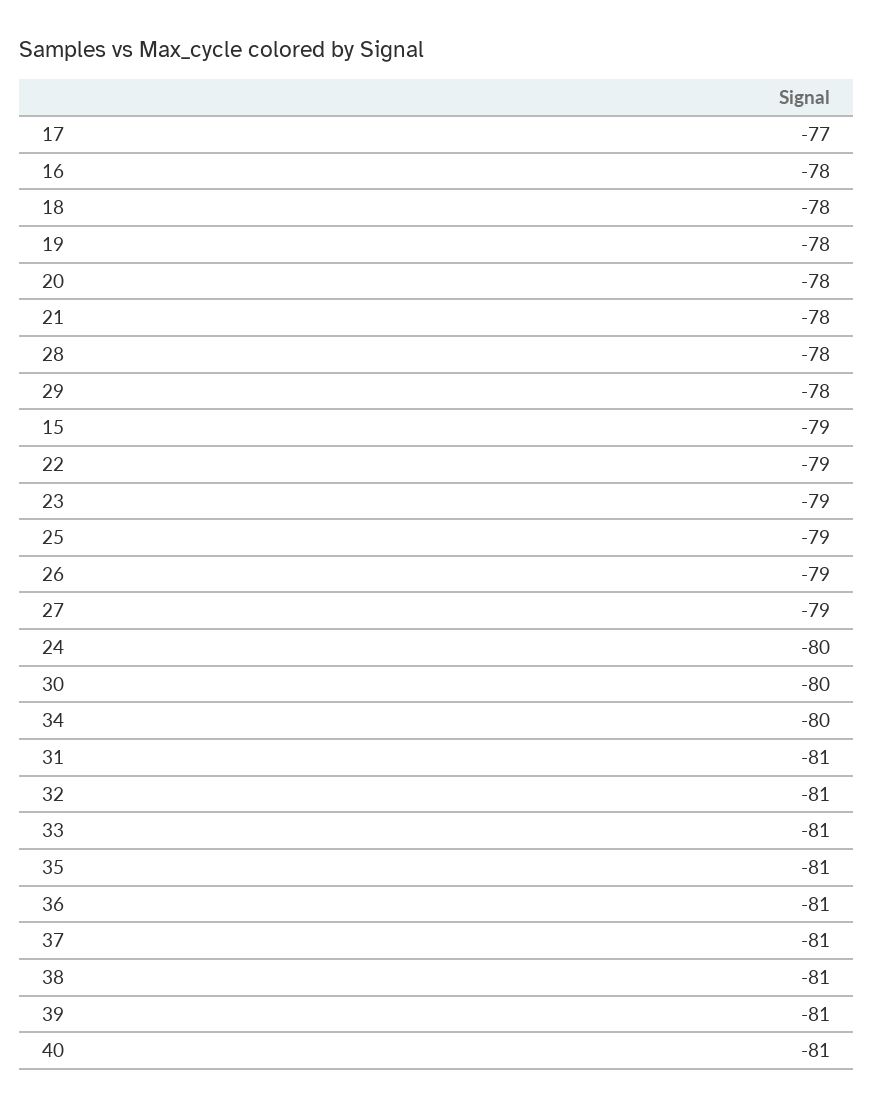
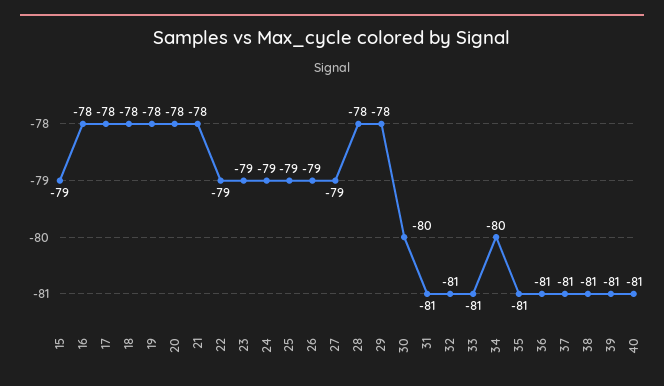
17: -77 -> -78
24: -80 -> -79

